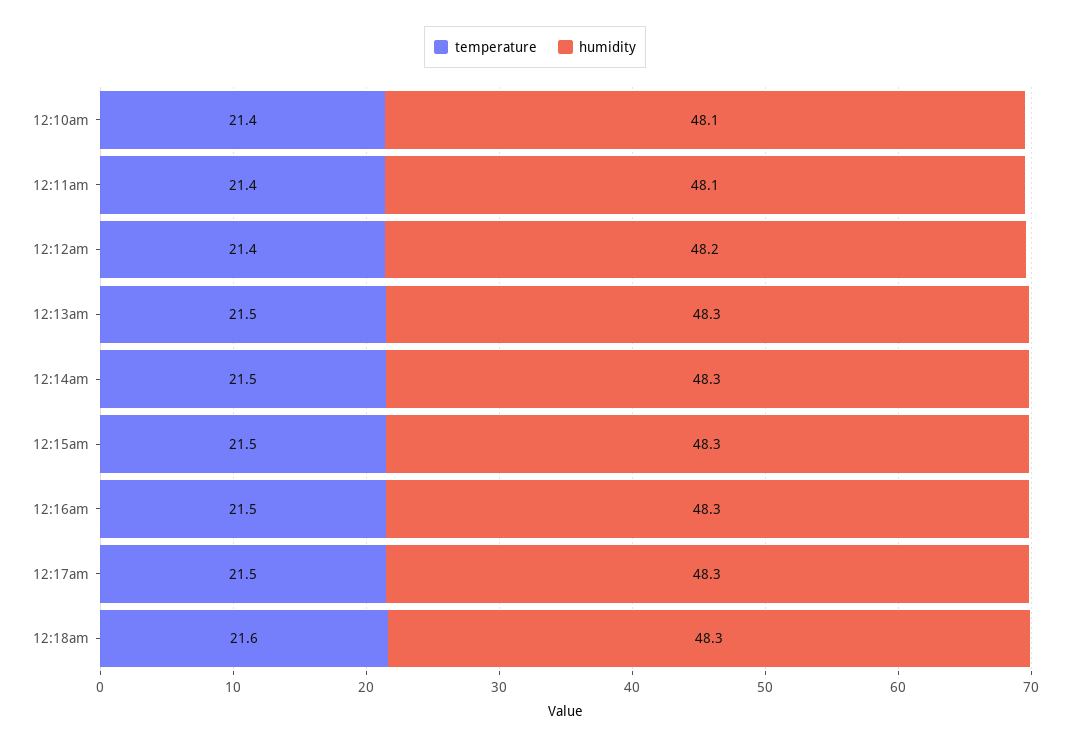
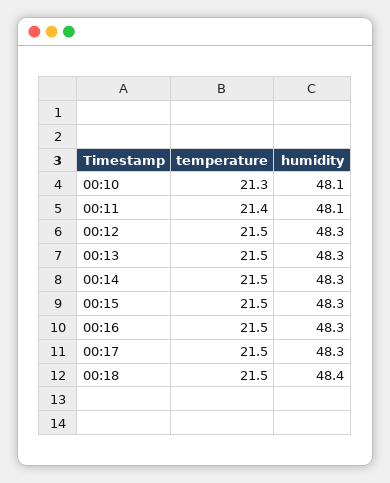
temperature, 12:10am: 21.4 -> 21.3
temperature, 12:12am: 21.4 -> 21.5
humidity, 12:12am: 48.2 -> 48.3
temperature, 12:18am: 21.6 -> 21.5
humidity, 12:18am: 48.3 -> 48.4

